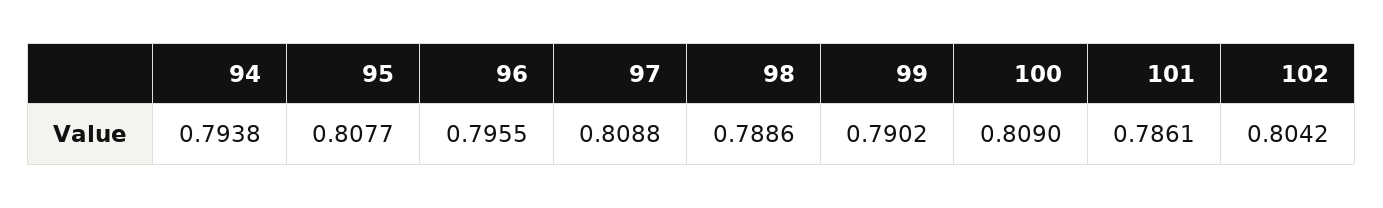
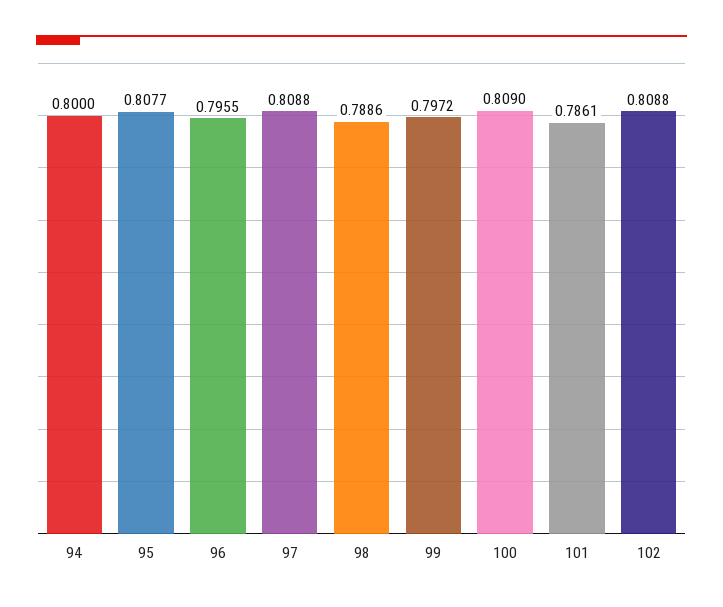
94: 0.7938 -> 0.8
99: 0.7902 -> 0.7972
102: 0.8042 -> 0.8088

